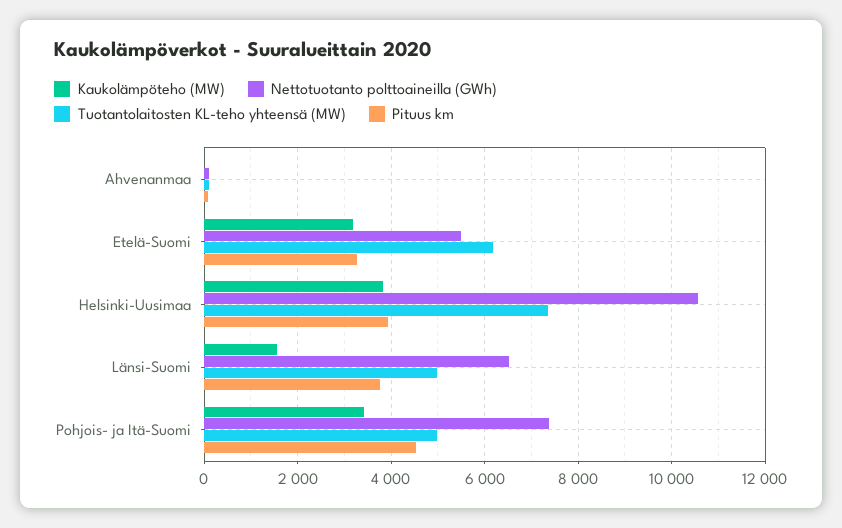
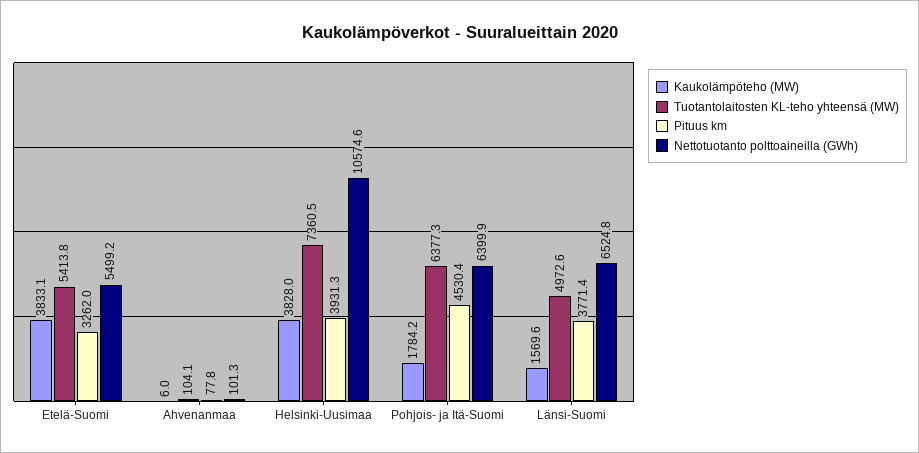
Kaukolämpöteho (MW), Etelä-Suomi: 3200 -> 3833.1
Tuotantolaitosten KL-teho yhteensä (MW), Etelä-Suomi: 6200 -> 5413.8
Kaukolämpöteho (MW), Pohjois- ja Itä-Suomi: 3400 -> 1784.2
Nettotuotanto polttoaineilla (GWh), Pohjois- ja Itä-Suomi: 7400 -> 6399.9
Tuotantolaitosten KL-teho yhteensä (MW), Pohjois- ja Itä-Suomi: 5000 -> 6377.3

